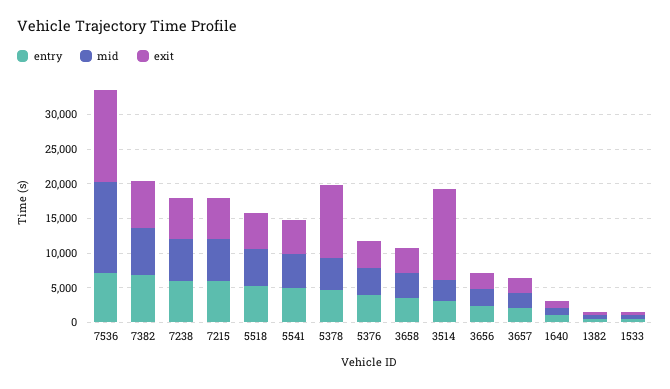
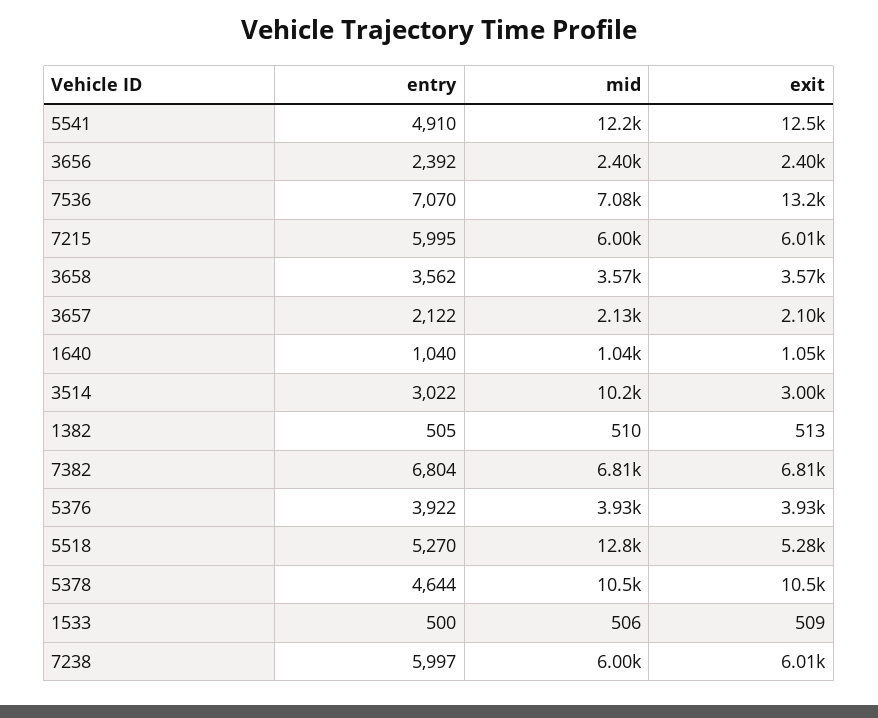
mid, 7536: 12500 -> 7080
mid, 5518: 5000 -> 12800
mid, 5541: 5000 -> 12200
exit, 5541: 5000 -> 12500
mid, 5378: 5000 -> 10500
mid, 3514: 2500 -> 10200
exit, 3514: 12500 -> 3000

